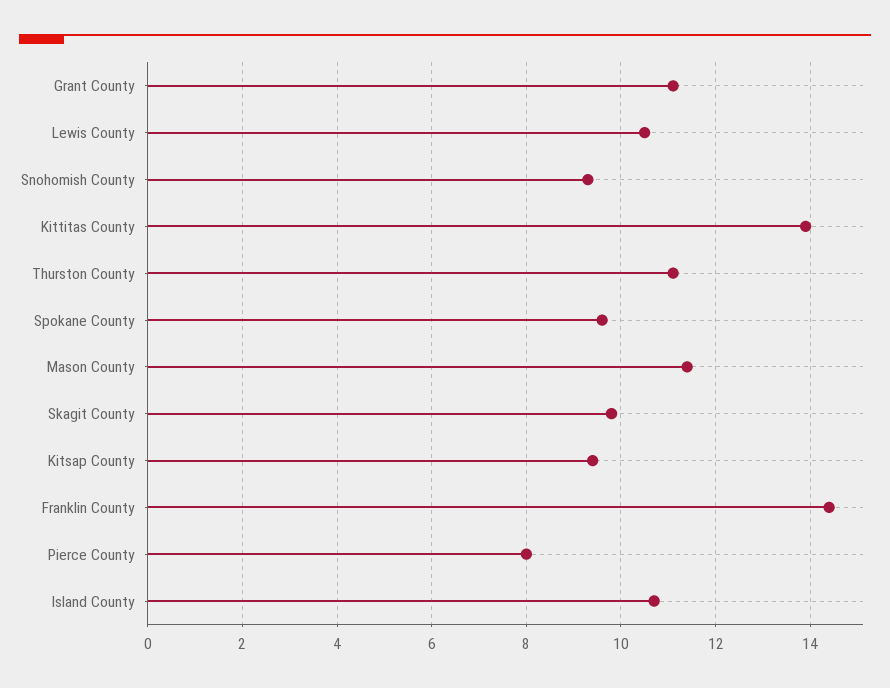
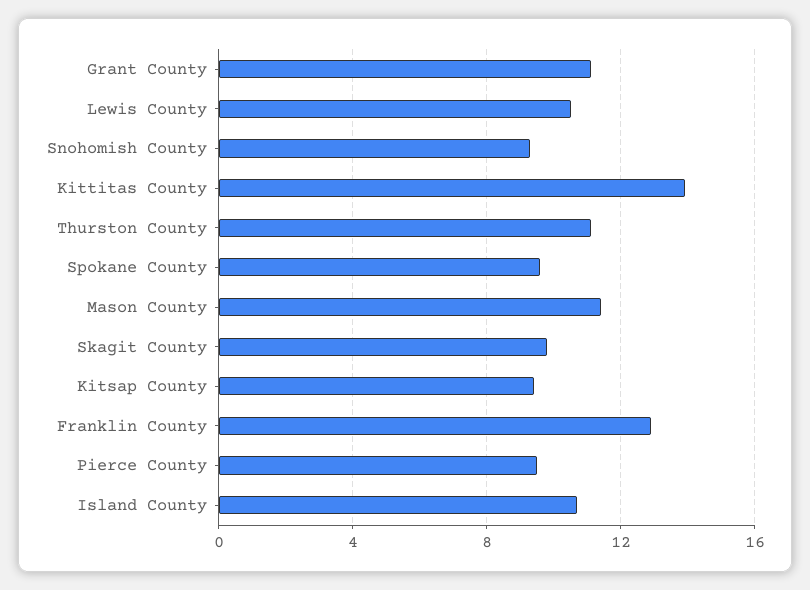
Franklin County: 14.5 -> 13
Pierce County: 8 -> 9.5

